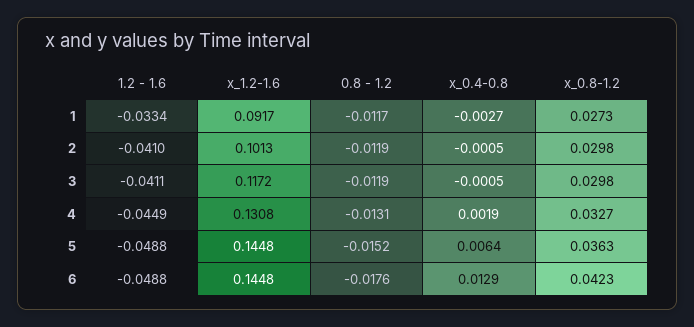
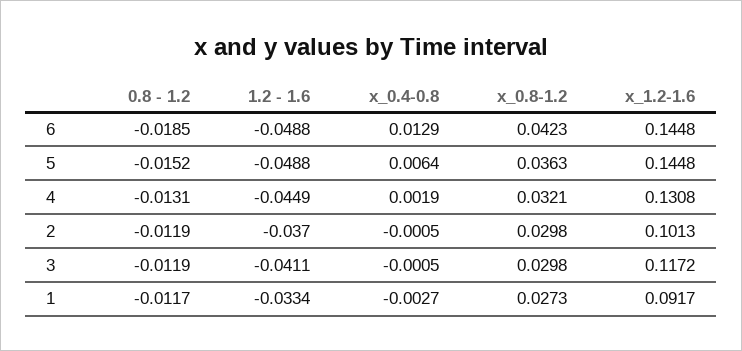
1.2 - 1.6, 2: -0.041 -> -0.037
x_0.8-1.2, 4: 0.0327 -> 0.0321
0.8 - 1.2, 6: -0.0176 -> -0.0185

